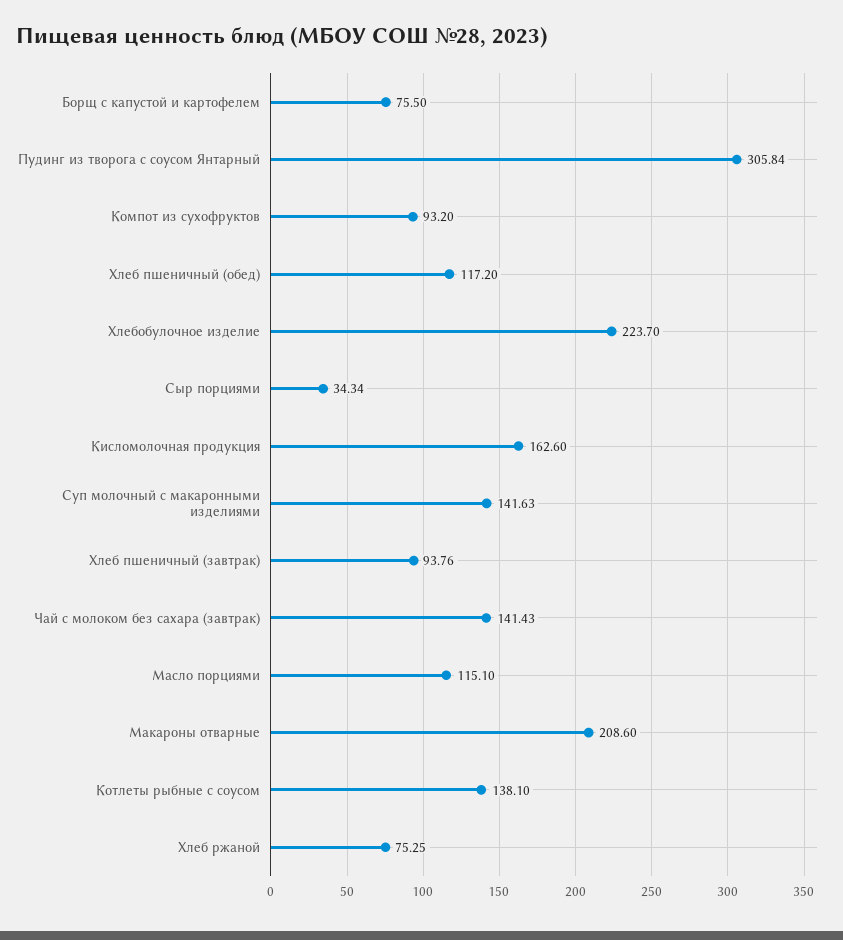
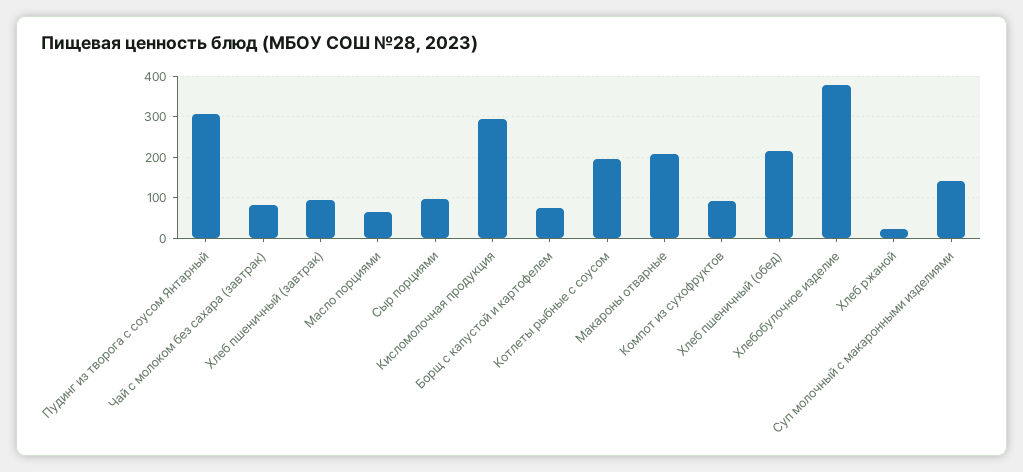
Хлеб пшеничный (обед): 117.2 -> 220
Хлебобулочное изделие: 223.7 -> 380
Сыр порциями: 34.34 -> 100
Кисломолочная продукция: 162.6 -> 300
Чай с молоком без сахара (завтрак): 141.43 -> 80
Масло порциями: 115.1 -> 60
Котлеты рыбные с соусом: 138.1 -> 200
Хлеб ржаной: 75.25 -> 20

